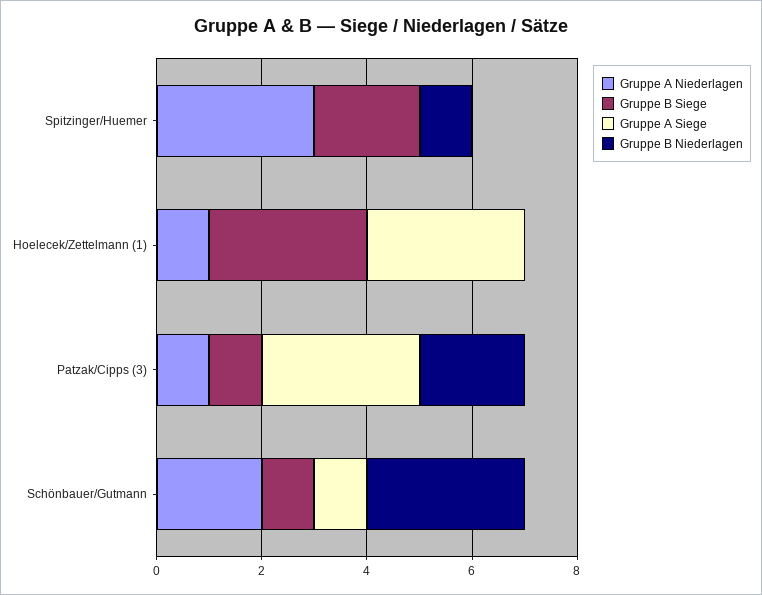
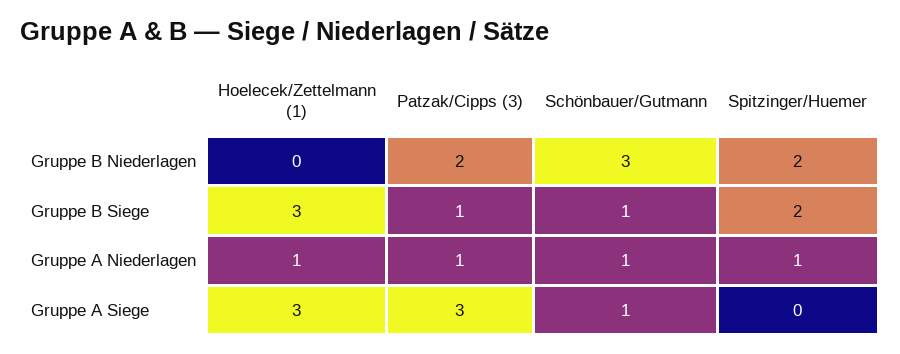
Gruppe A Niederlagen, Spitzinger/Huemer: 3 -> 1
Gruppe B Niederlagen, Spitzinger/Huemer: 1 -> 2
Gruppe A Niederlagen, Schönbauer/Gutmann: 2 -> 1

